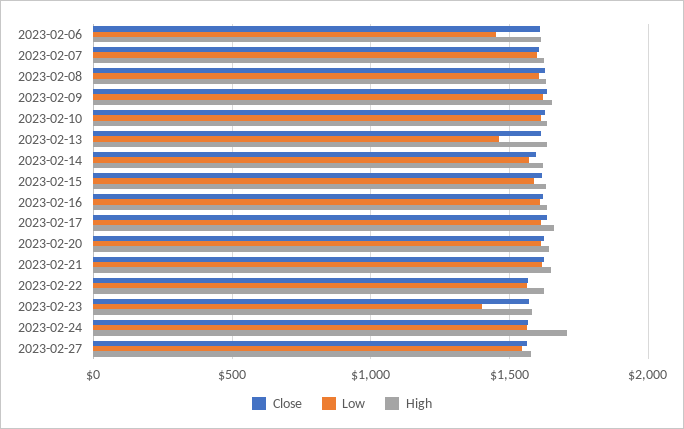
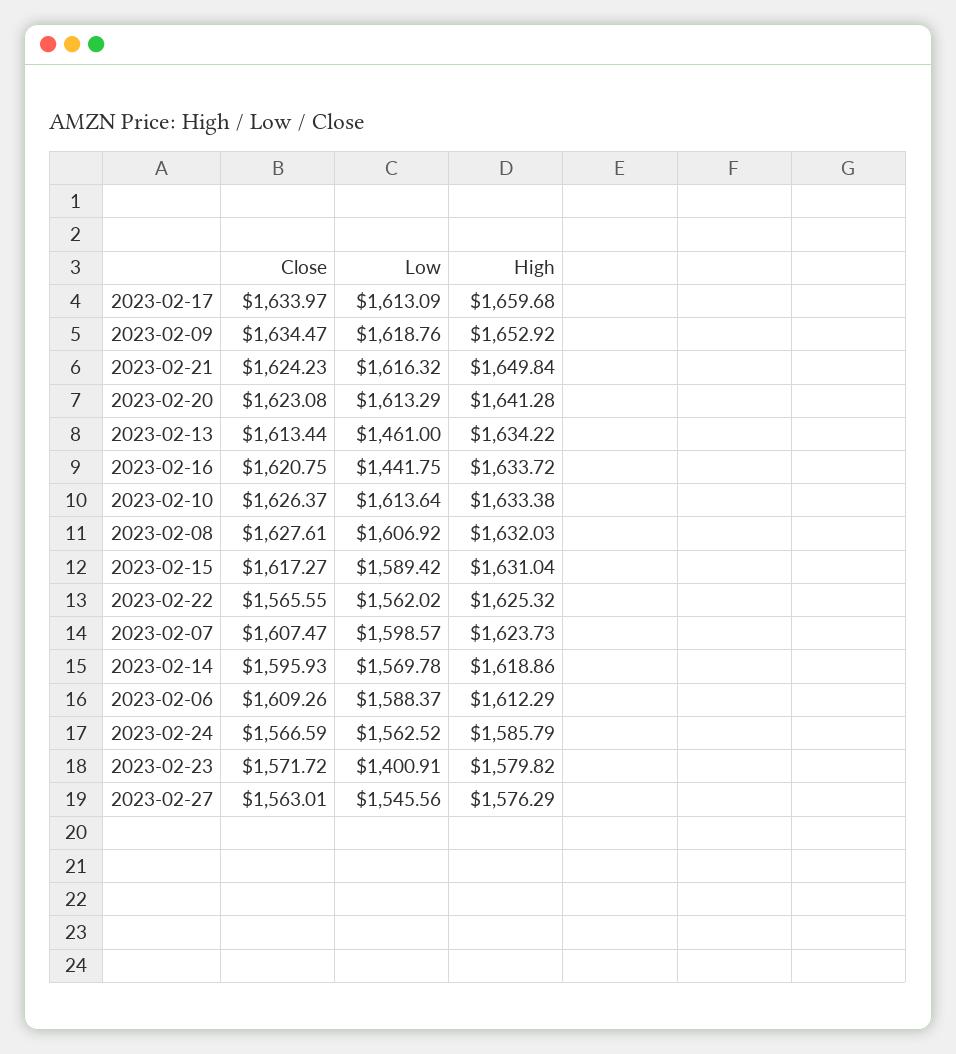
Low, 2023-02-06: 1450 -> 1588.37
Low, 2023-02-16: 1600 -> 1441.75
High, 2023-02-24: 1700 -> 1585.79

